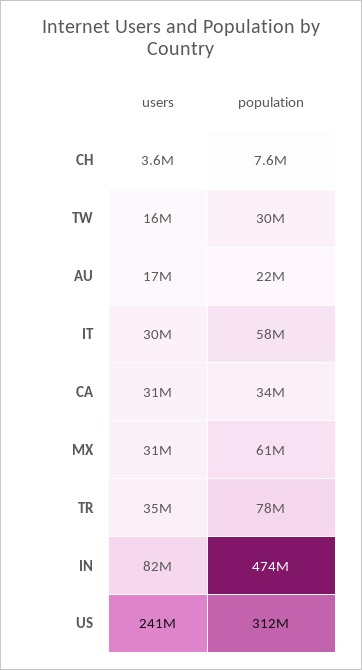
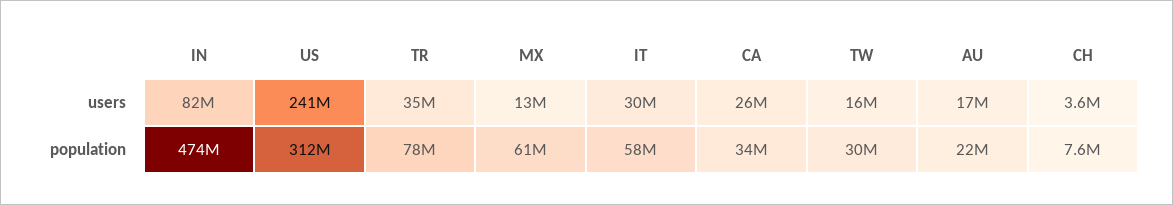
users, CA: 31000000 -> 26000000
users, MX: 31000000 -> 13000000

